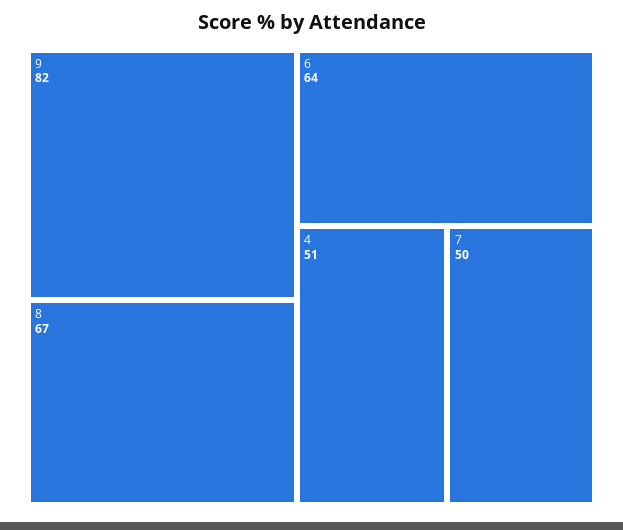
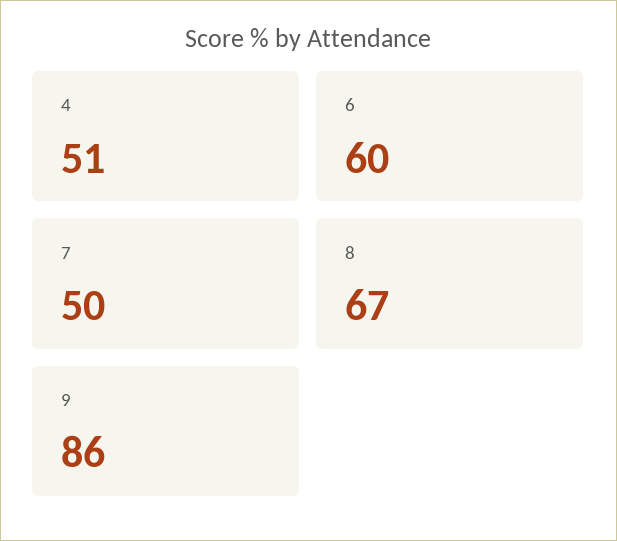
9: 82 -> 86
6: 64 -> 60

